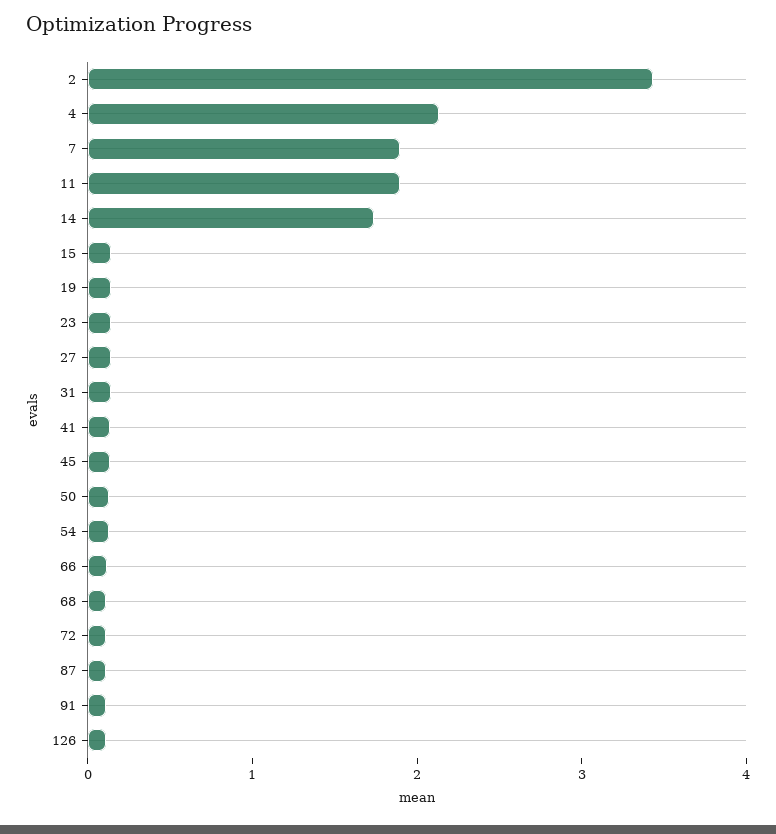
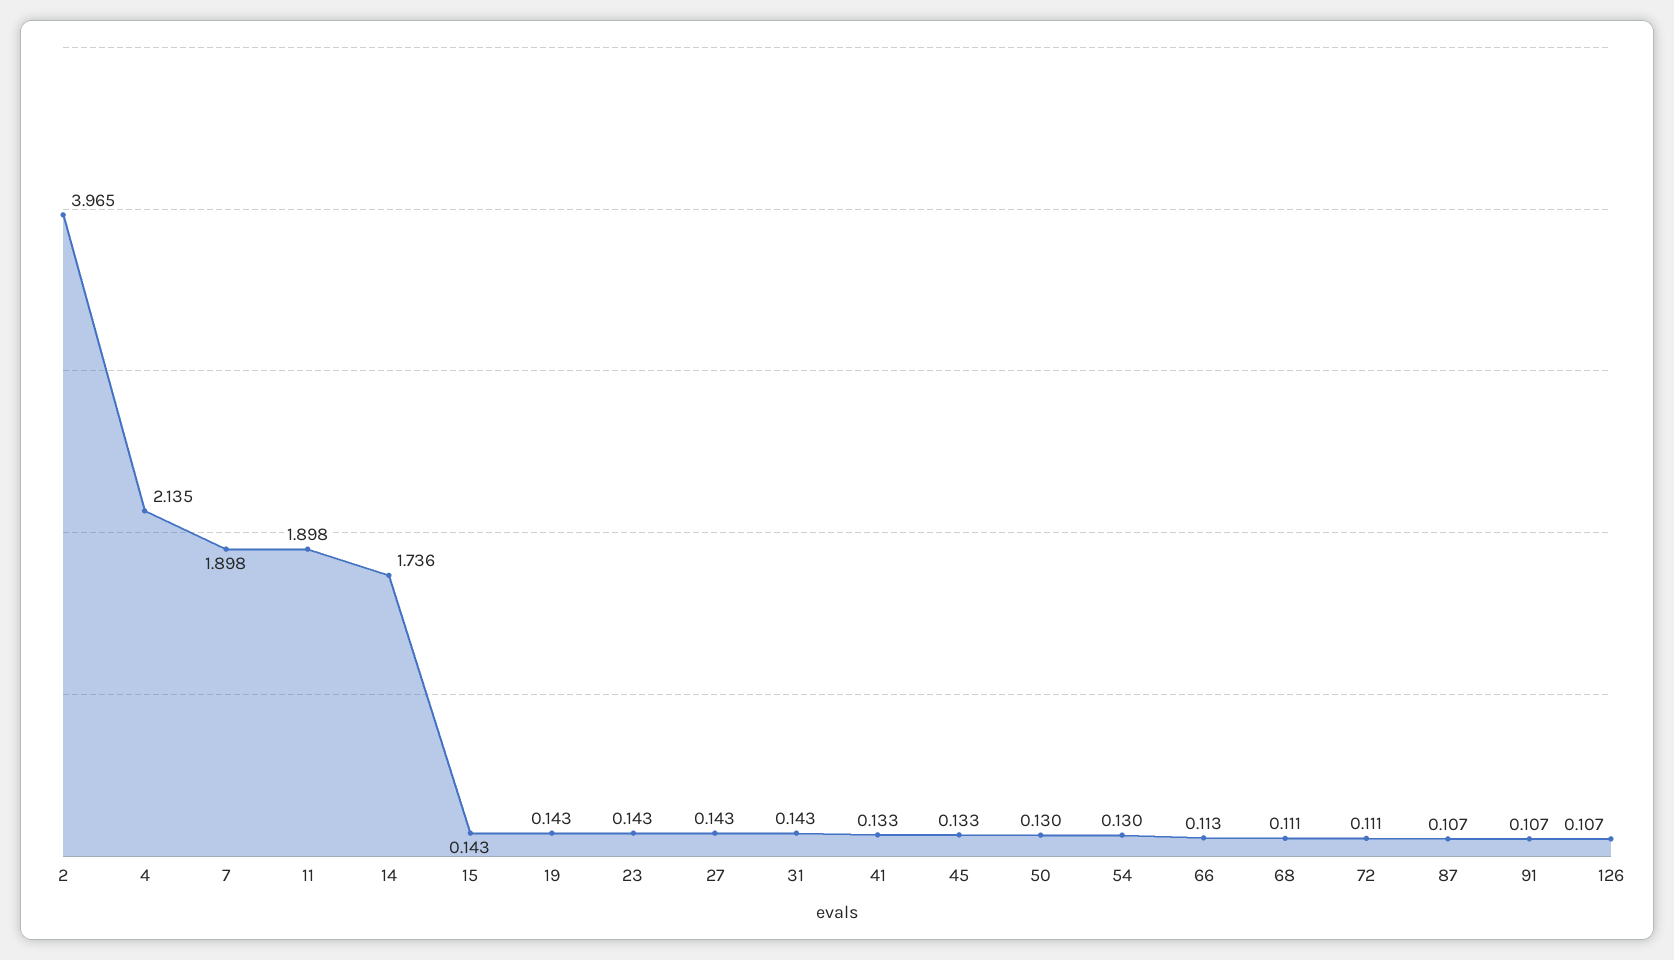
2: 3.4 -> 3.965

